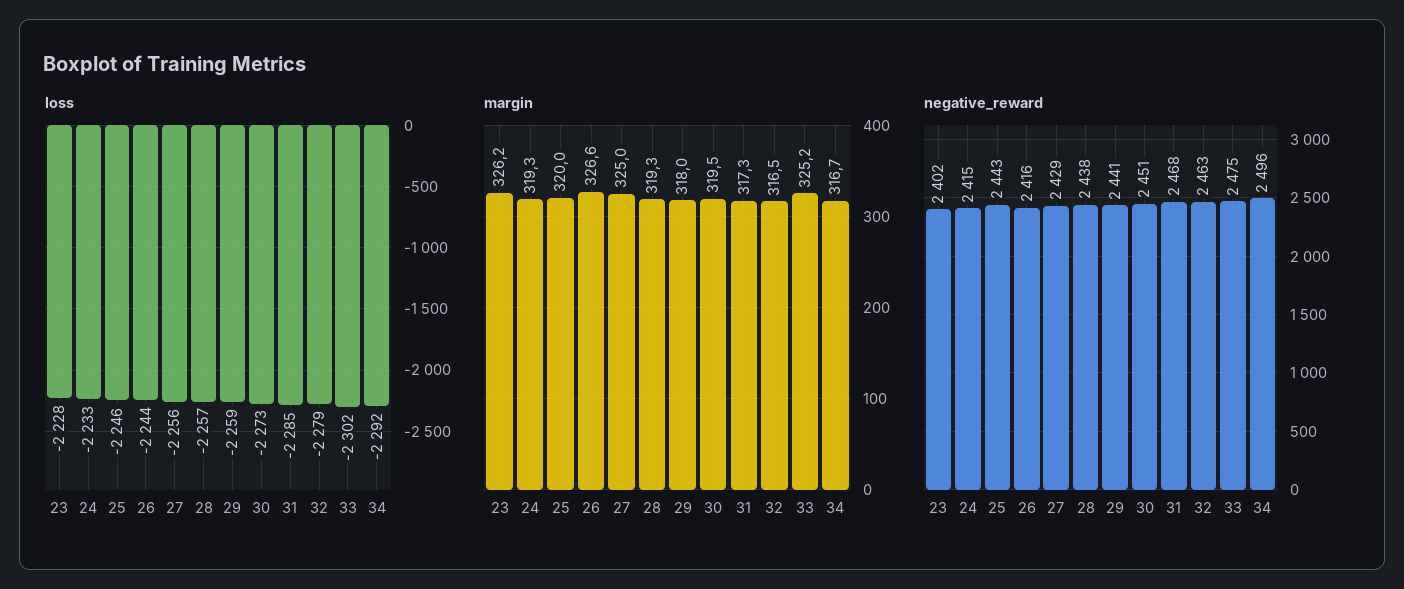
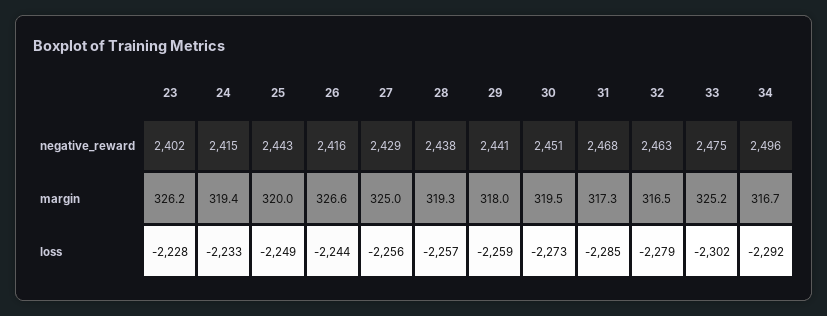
loss, 25: -2246 -> -2249
margin, 24: 319.3 -> 319.4

